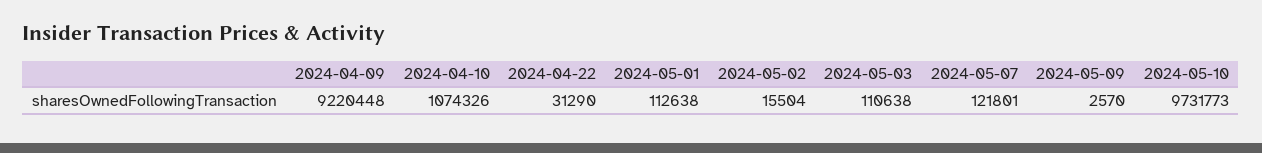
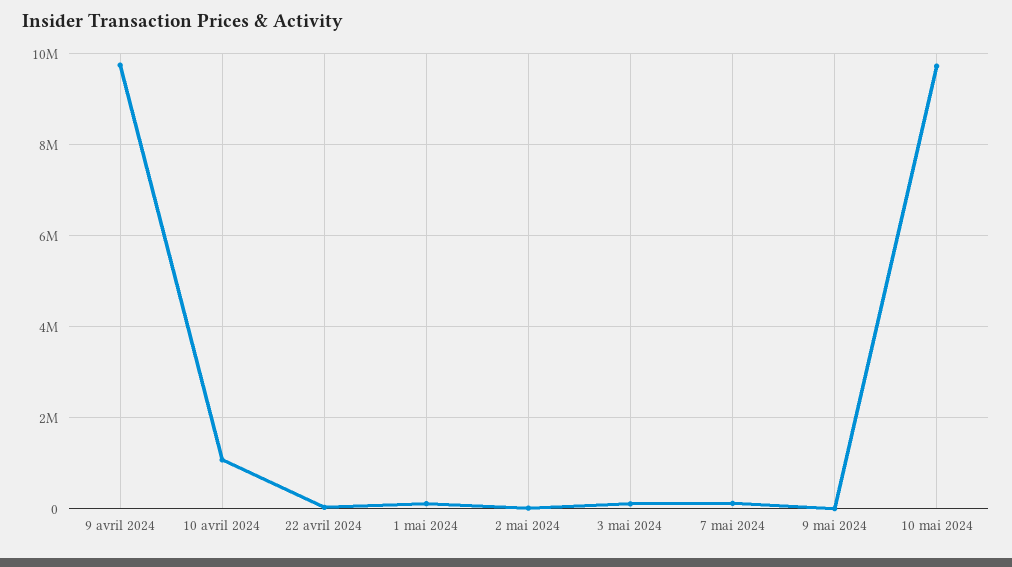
2024-04-09: 9220448 -> 9800000

